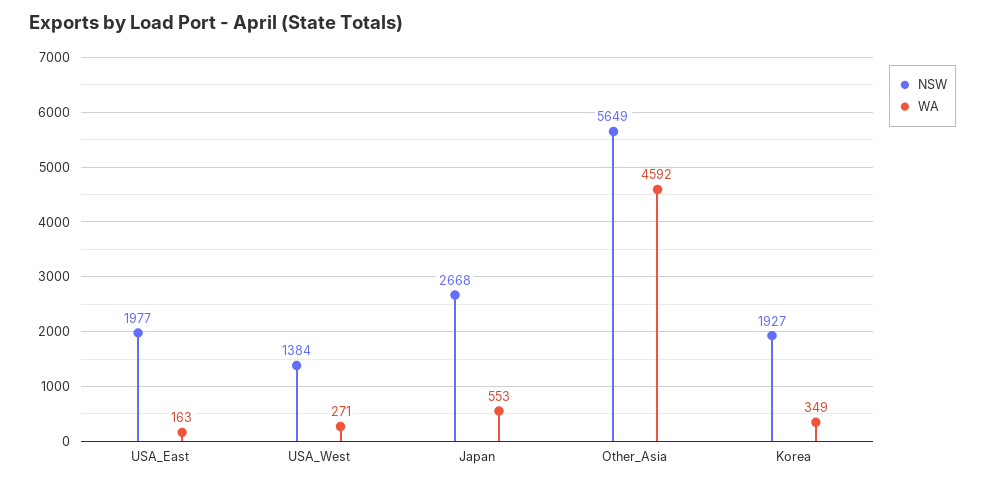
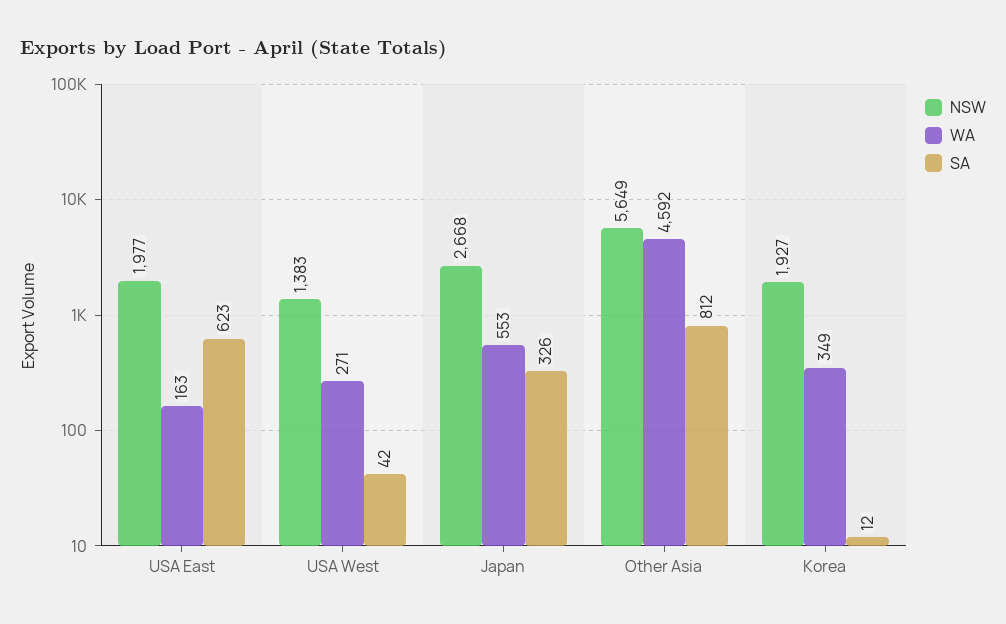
NSW, USA_West: 1384 -> 1383
SA, USA_East: none -> 623
SA, USA_West: none -> 42
SA, Japan: none -> 326
SA, Other_Asia: none -> 812
SA, Korea: none -> 12

